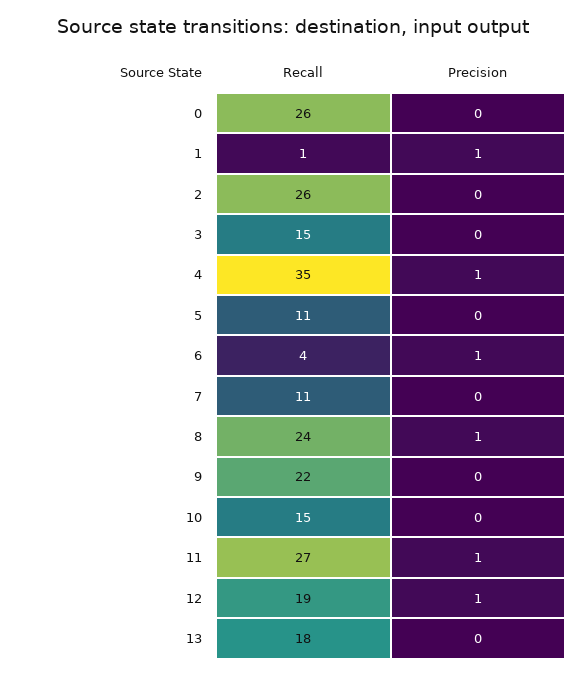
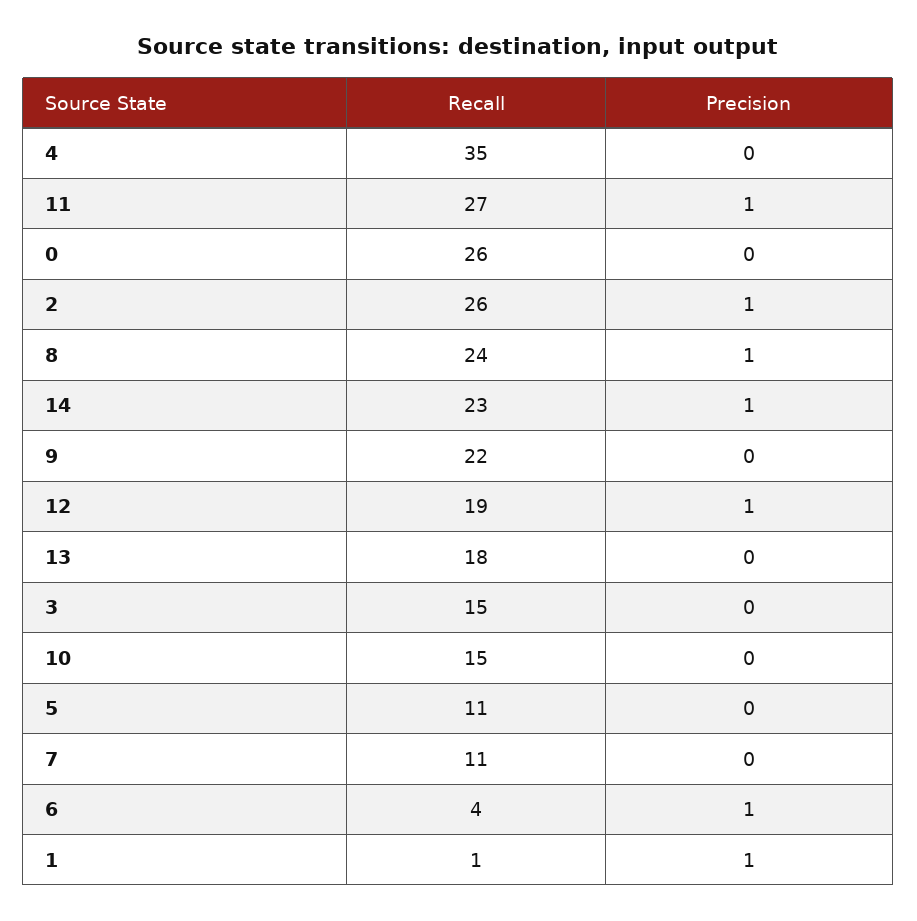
Precision, 2: 0 -> 1
Precision, 4: 1 -> 0
Recall, 14: none -> 23
Precision, 14: none -> 1

